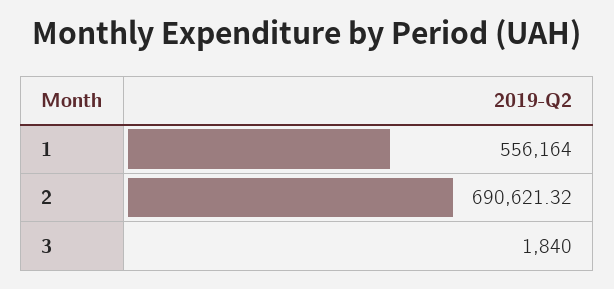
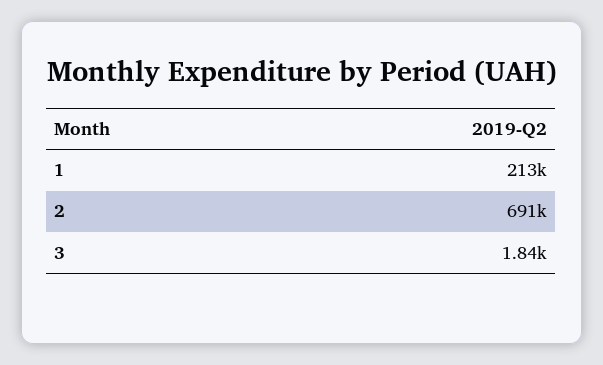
1: 556164 -> 213000

